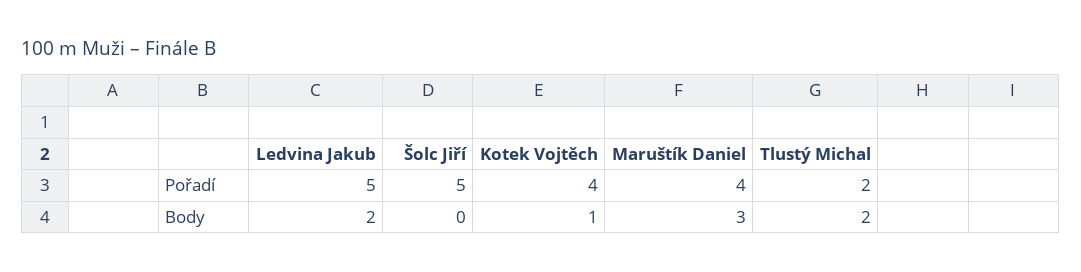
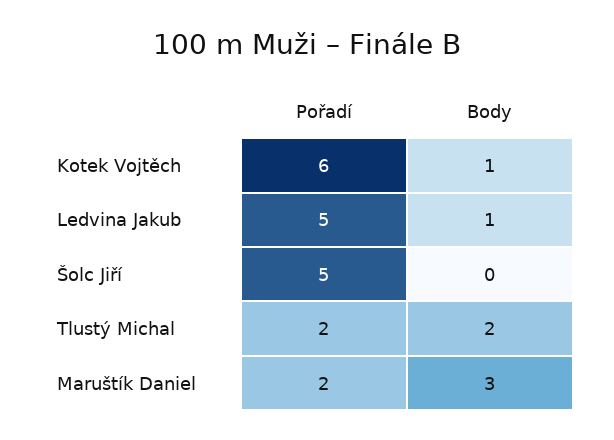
Kotek Vojtěch, Pořadí: 4 -> 6
Maruštík Daniel, Pořadí: 4 -> 2
Ledvina Jakub, Body: 2 -> 1

